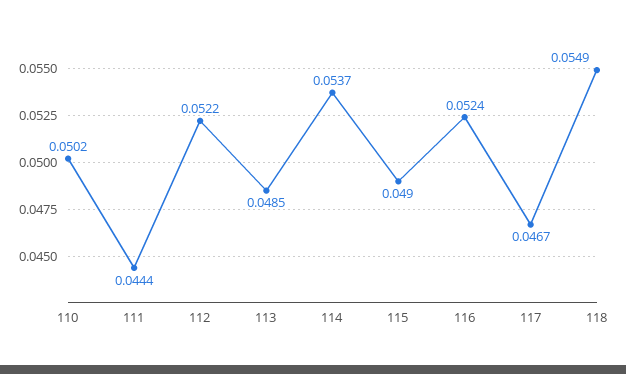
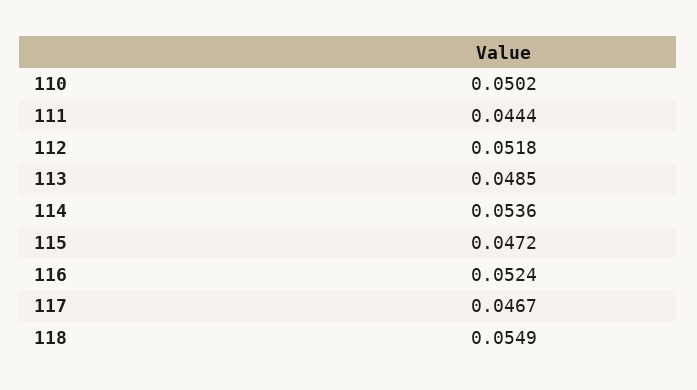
112: 0.0522 -> 0.0518
114: 0.0537 -> 0.0536
115: 0.049 -> 0.0472

